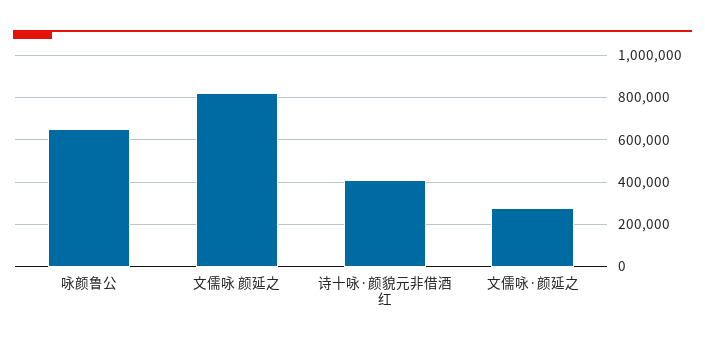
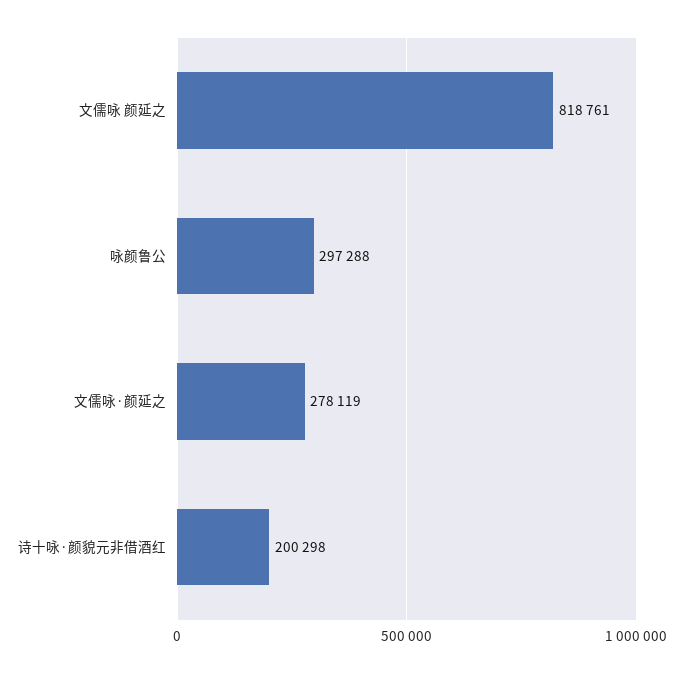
咏颜鲁公: 650000 -> 297288
诗十咏·颜貌元非借酒红: 400000 -> 200298

